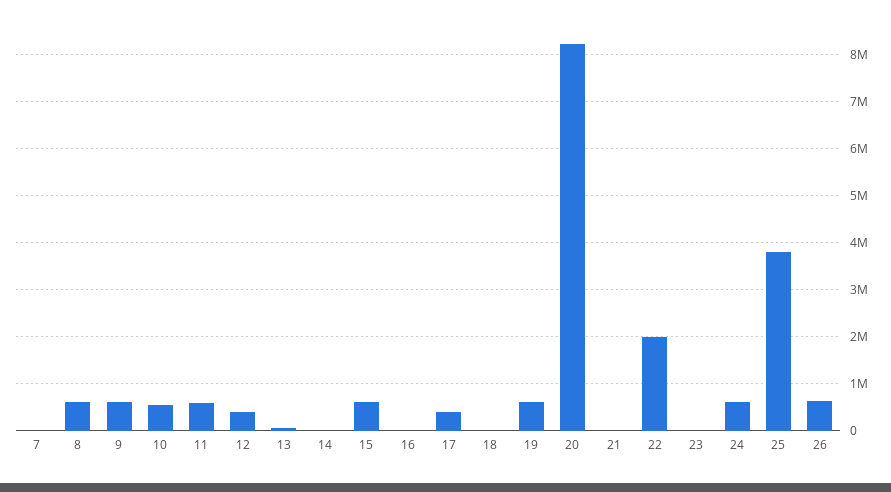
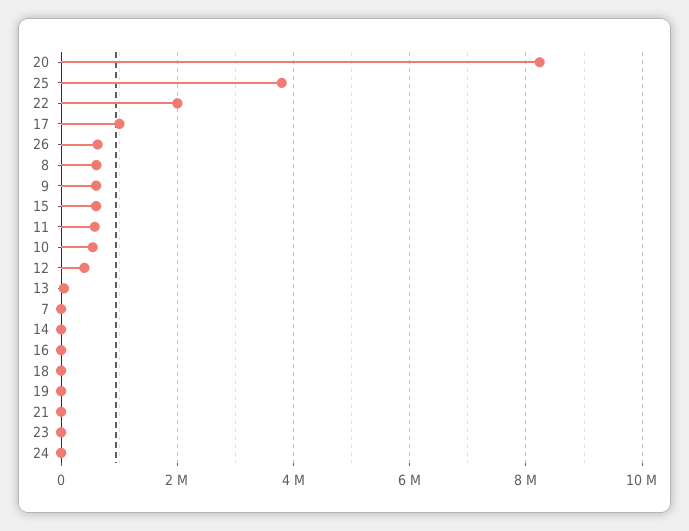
17: 400000 -> 1000000
19: 600000 -> 0
24: 600000 -> 0

